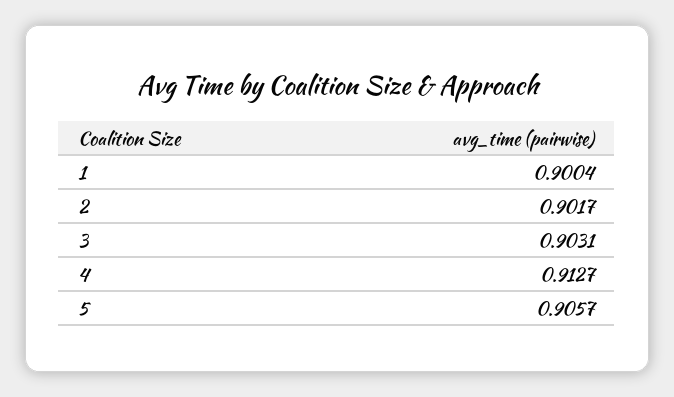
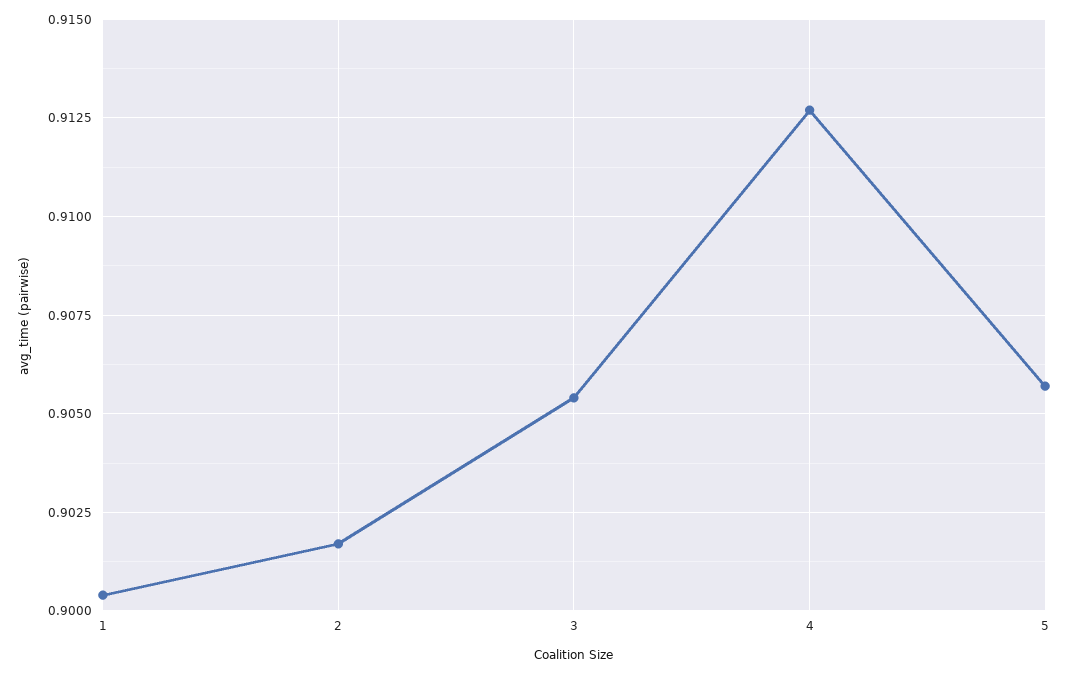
3: 0.9031 -> 0.9055

